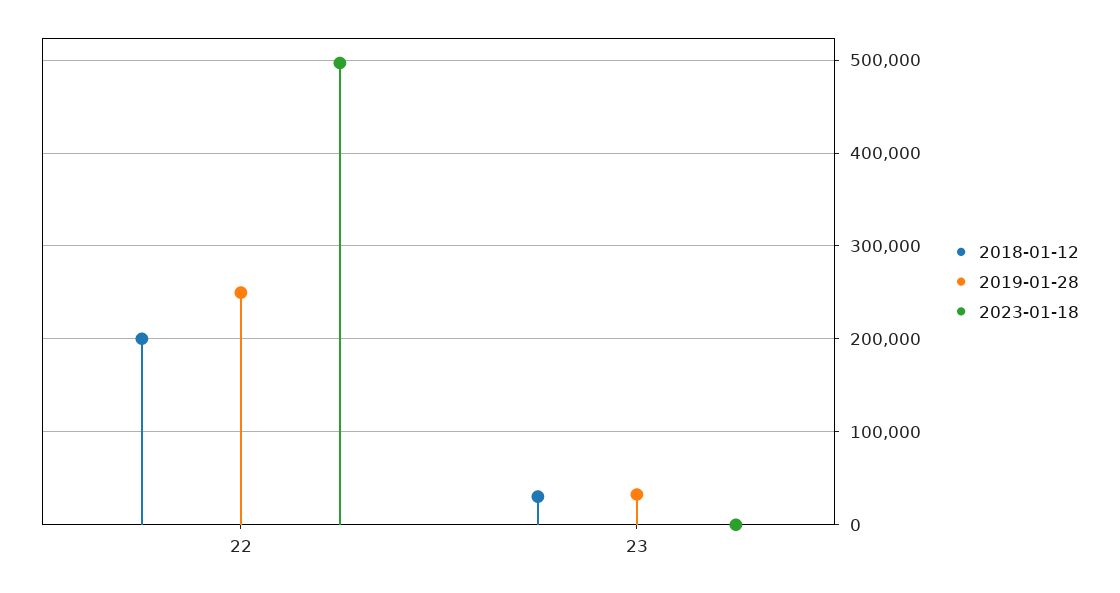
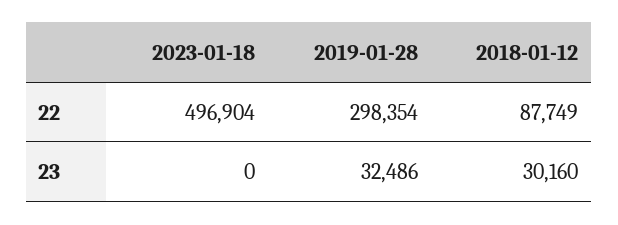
2018-01-12, 22: 200000 -> 87749
2019-01-28, 22: 250000 -> 298354

